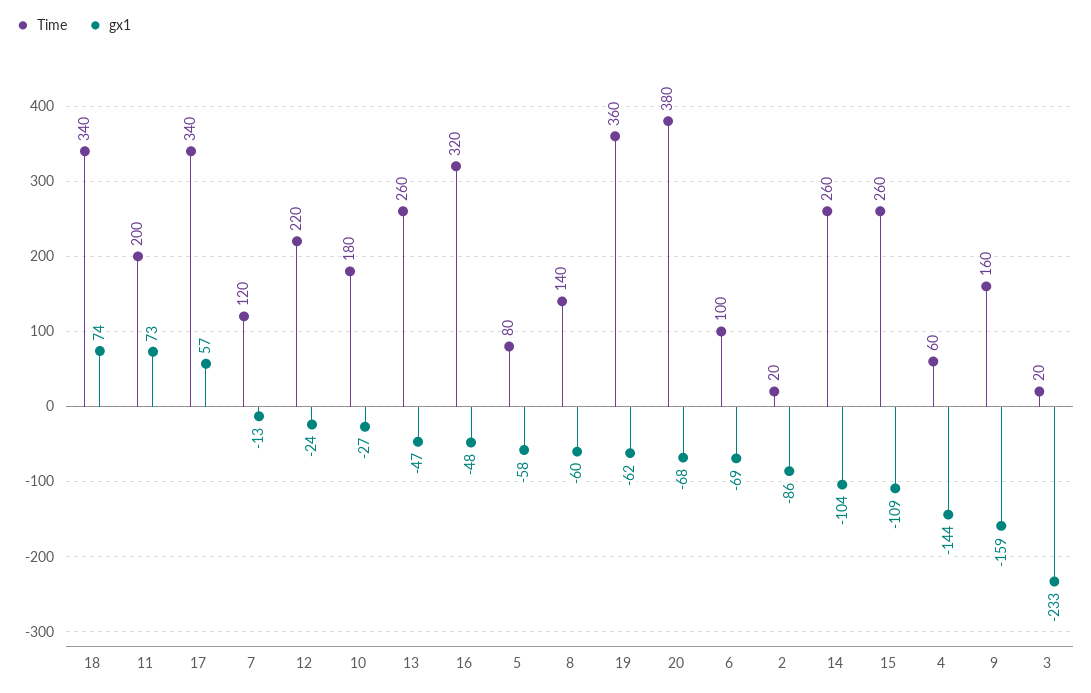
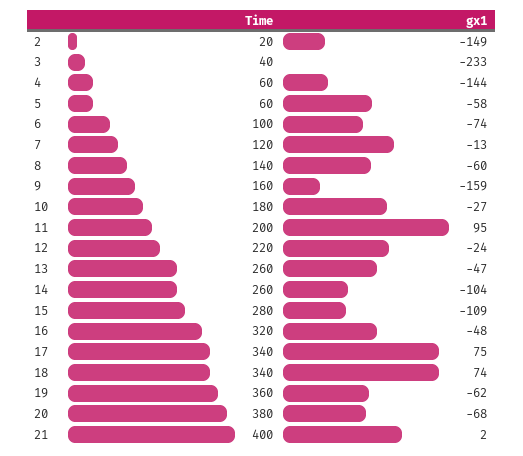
gx1, 11: 73 -> 95
gx1, 17: 57 -> 75
Time, 5: 80 -> 60
gx1, 6: -69 -> -74
gx1, 2: -86 -> -149
Time, 15: 260 -> 280
Time, 3: 20 -> 40
Time, 21: none -> 400
gx1, 21: none -> 2

